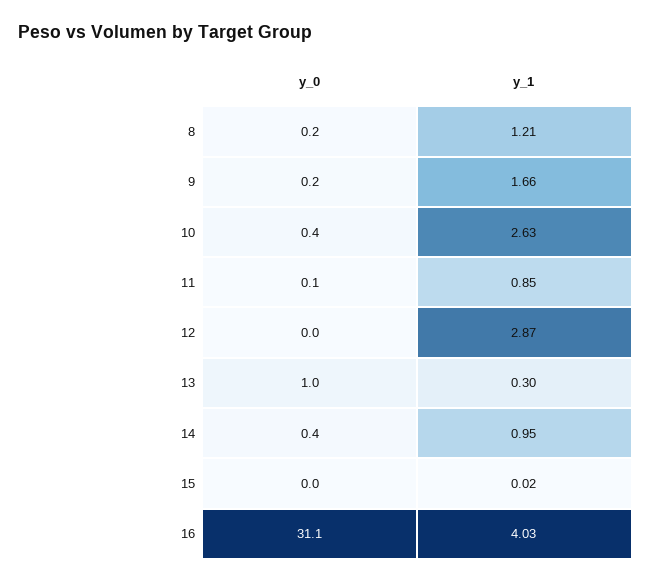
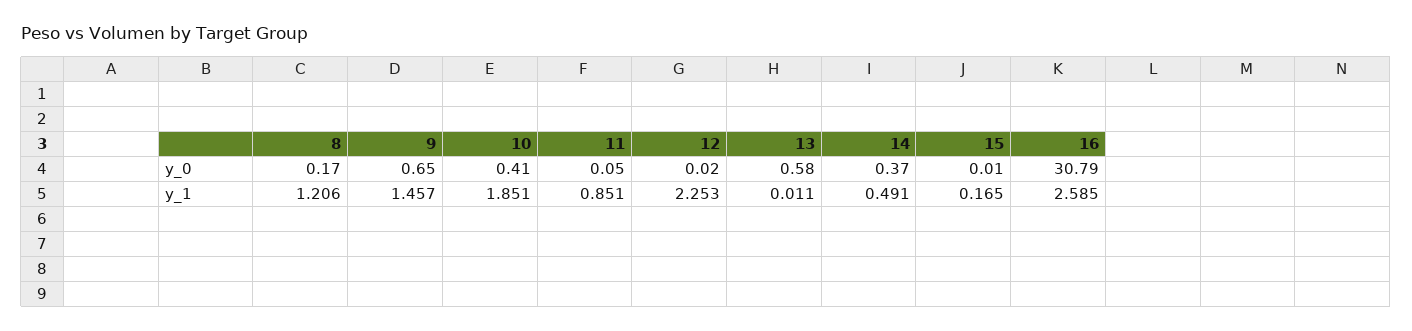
y_0, 9: 0.2 -> 0.65
y_1, 9: 1.66 -> 1.457
y_1, 10: 2.63 -> 1.851
y_1, 12: 2.87 -> 2.253
y_0, 13: 1 -> 0.58
y_1, 13: 0.3 -> 0.011
y_1, 14: 0.95 -> 0.491
y_1, 15: 0.02 -> 0.165
y_0, 16: 31.1 -> 30.79
y_1, 16: 4.03 -> 2.585

